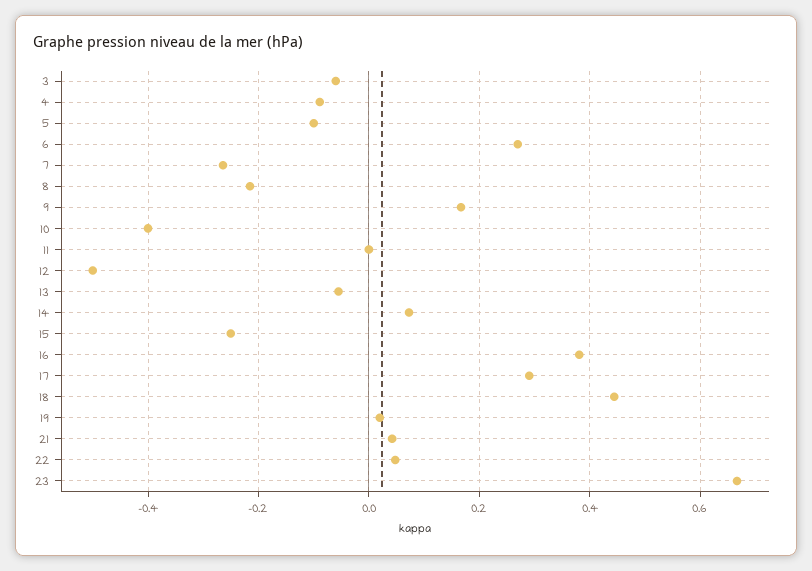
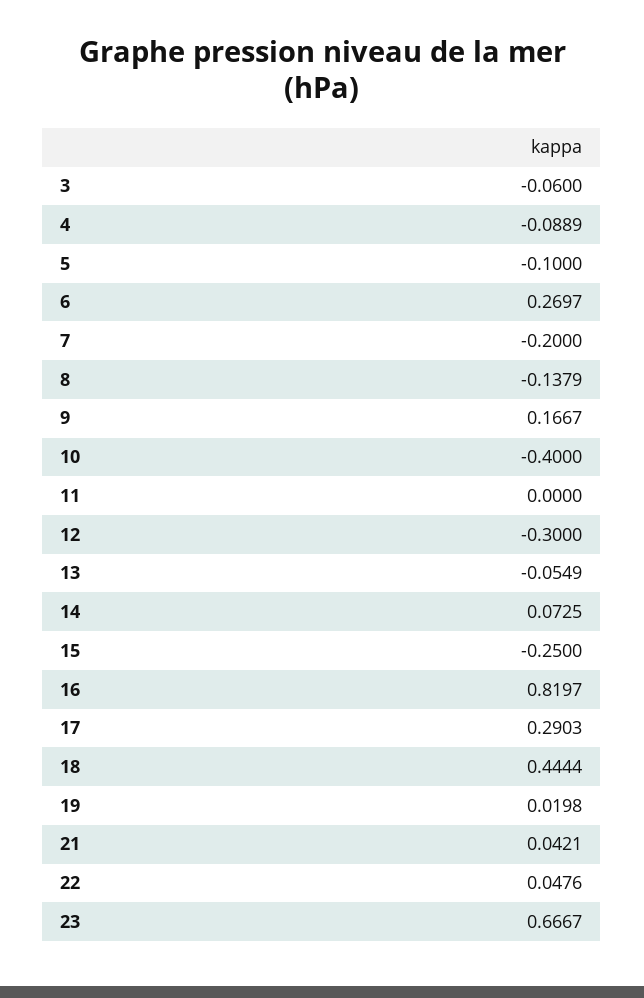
7: -0.26 -> -0.2
8: -0.22 -> -0.1379
12: -0.5 -> -0.3
16: 0.38 -> 0.8197

